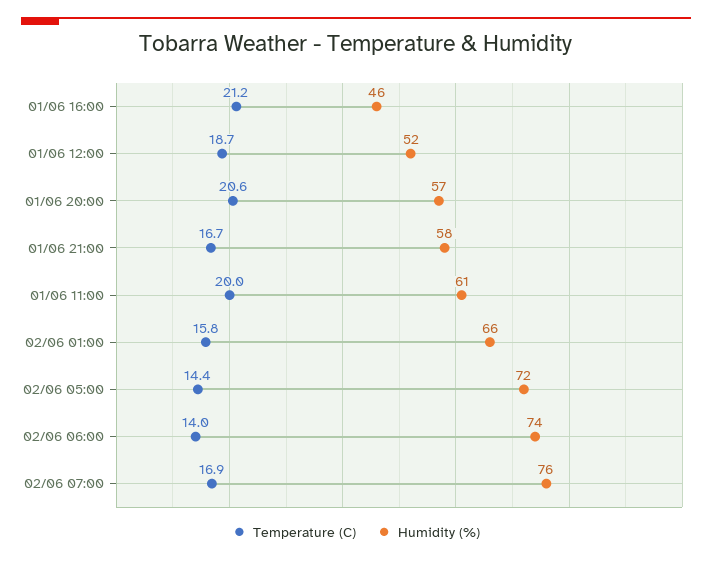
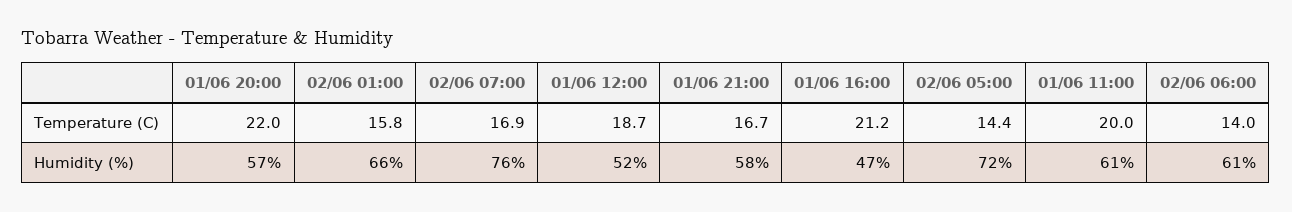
Humidity (%), 01/06 16:00: 46 -> 47
Temperature (C), 01/06 20:00: 20.6 -> 22
Humidity (%), 02/06 06:00: 74 -> 61

